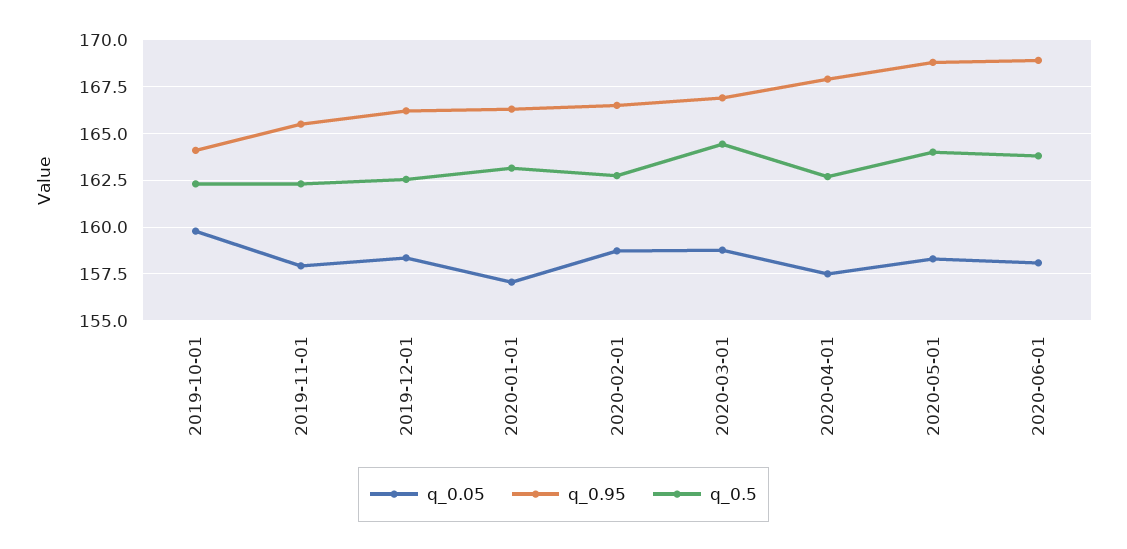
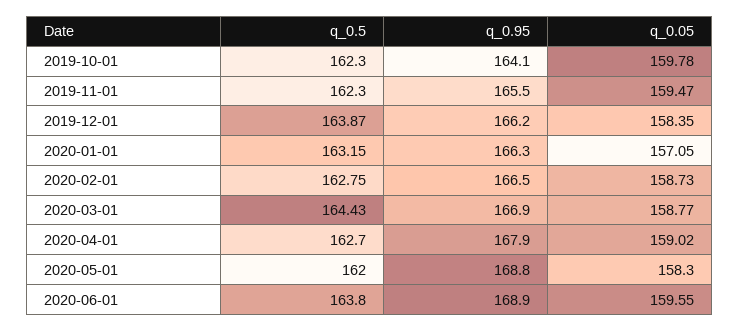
q_0.05, 2019-11-01: 158 -> 159.47
q_0.5, 2019-12-01: 162.5 -> 163.87
q_0.05, 2020-04-01: 157.5 -> 159.02
q_0.5, 2020-05-01: 164 -> 162
q_0.05, 2020-06-01: 158 -> 159.55

